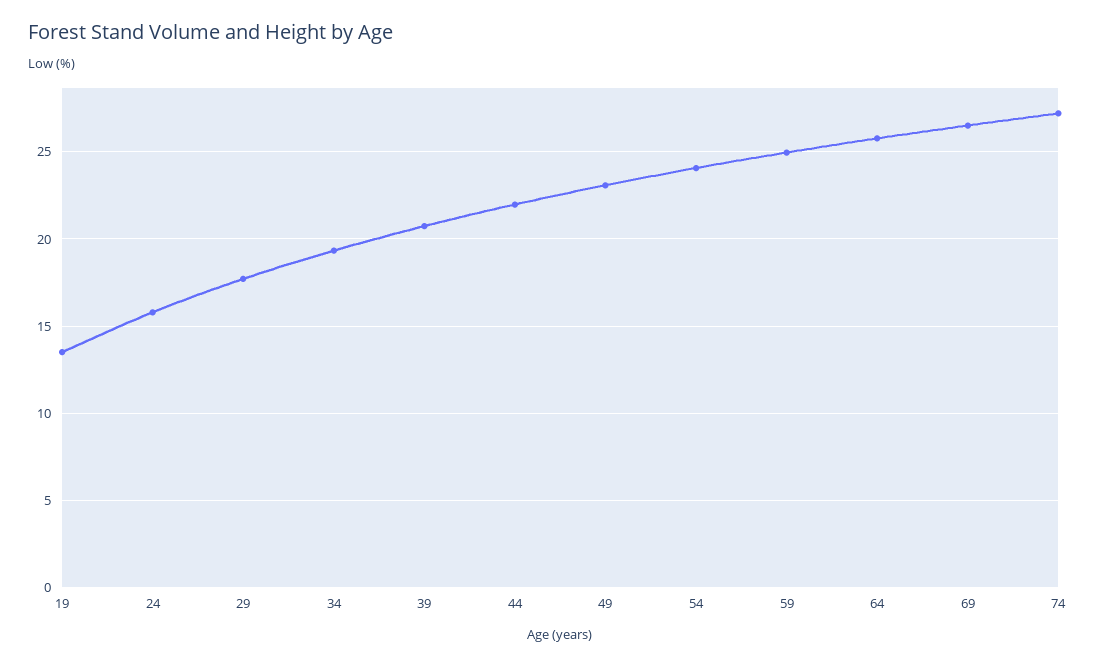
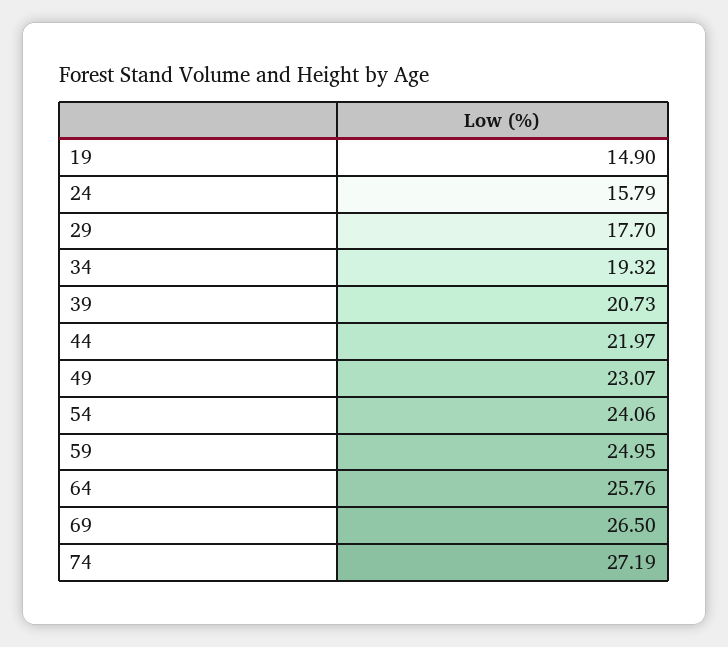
19: 13.5 -> 14.9

